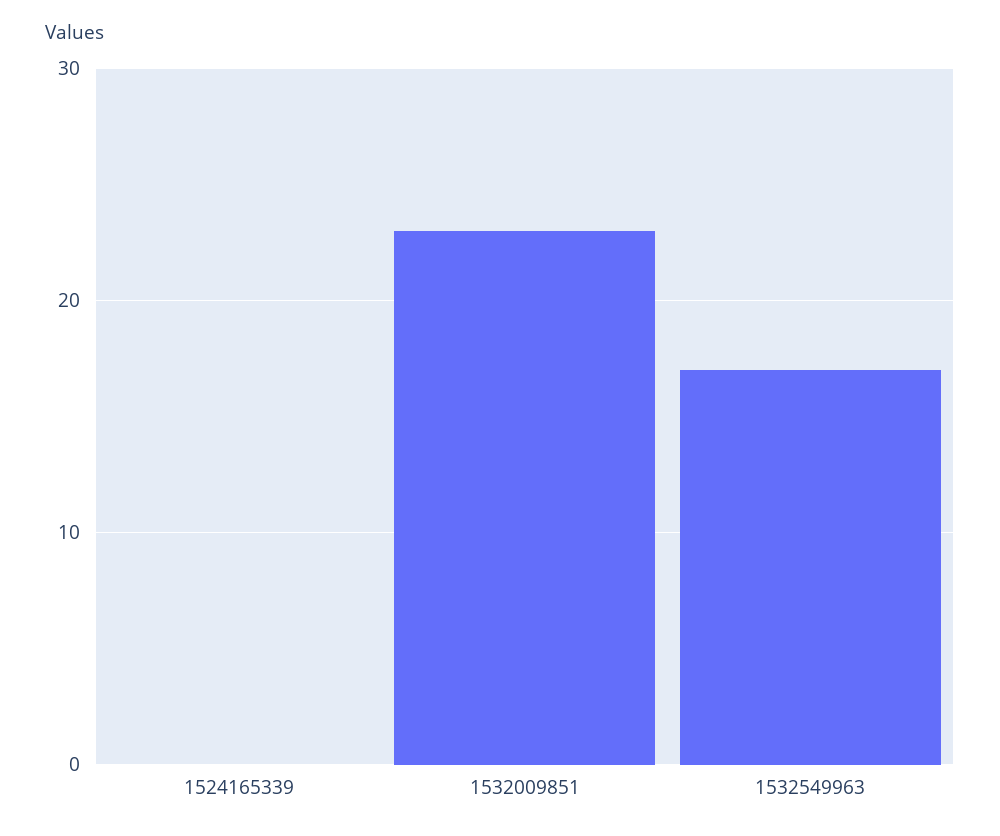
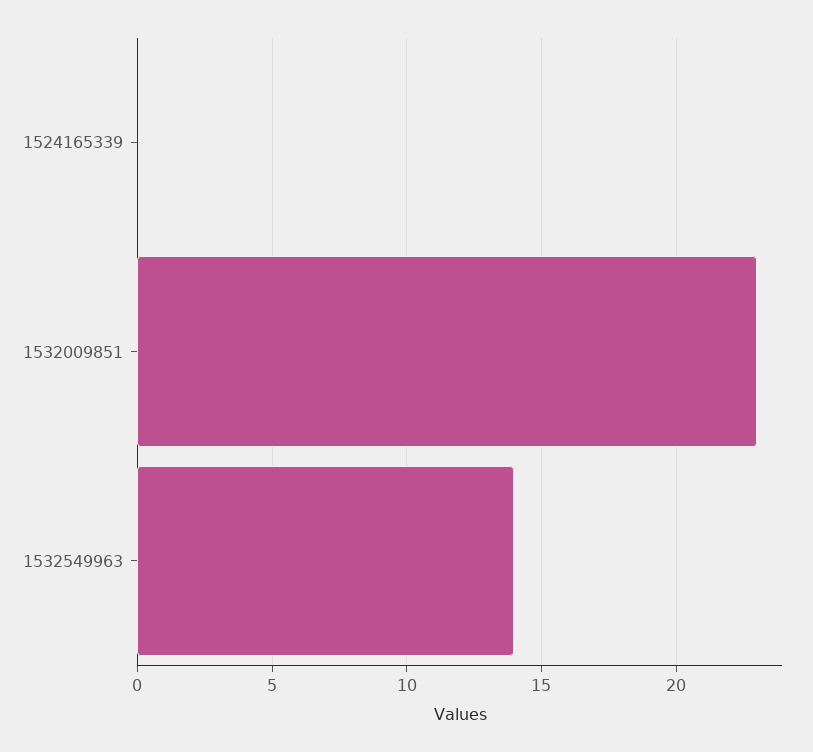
1532549963: 17 -> 14

